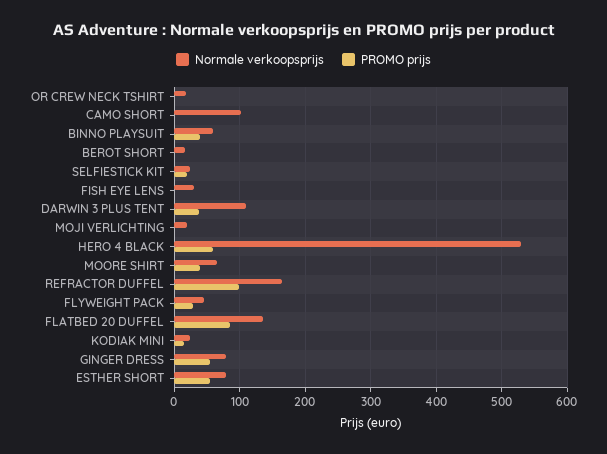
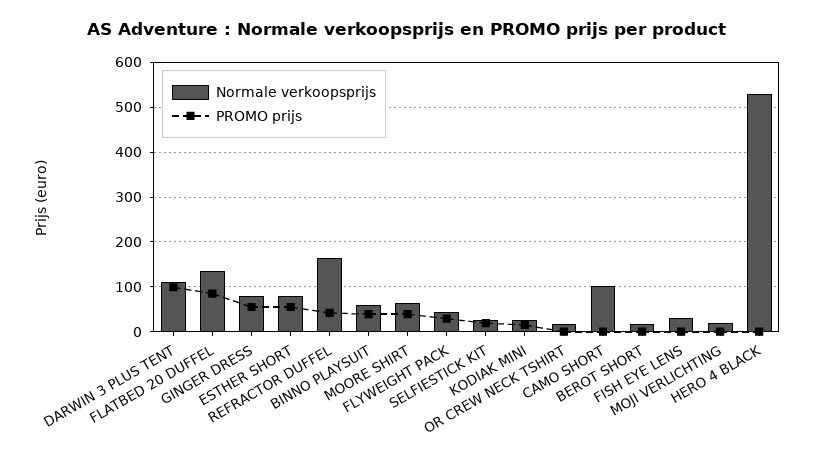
PROMO prijs, DARWIN 3 PLUS TENT: 40 -> 100
PROMO prijs, HERO 4 BLACK: 60 -> 0
PROMO prijs, REFRACTOR DUFFEL: 100 -> 40

